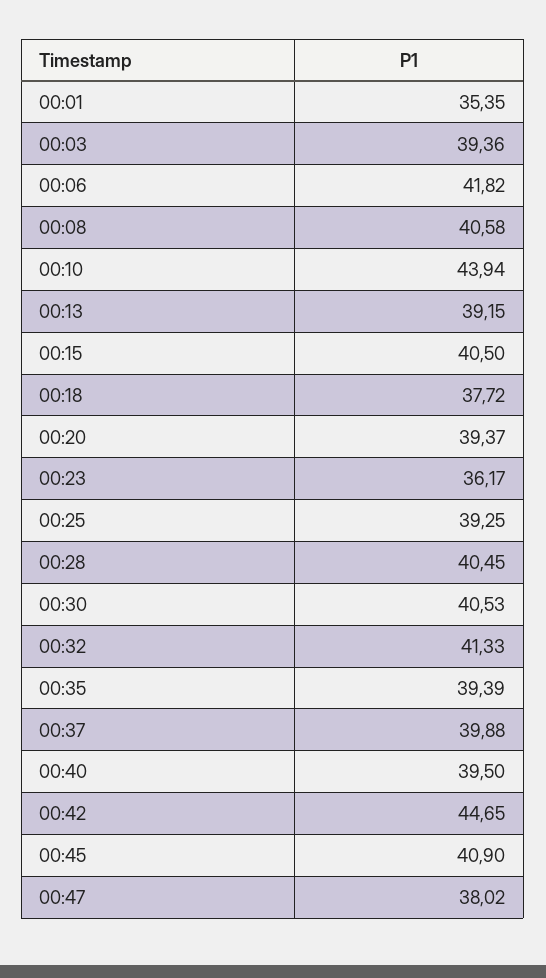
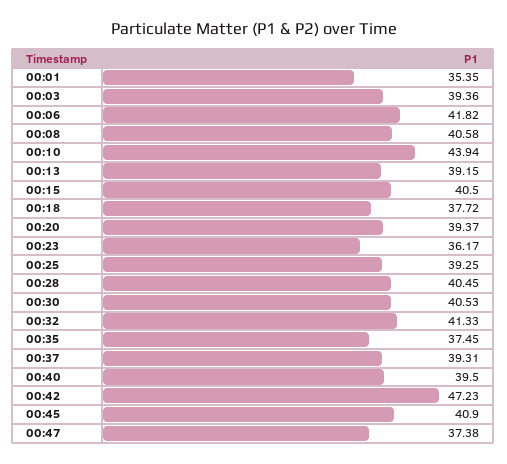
00:35: 39.39 -> 37.45
00:37: 39.88 -> 39.31
00:42: 44.65 -> 47.23
00:47: 38.02 -> 37.38

